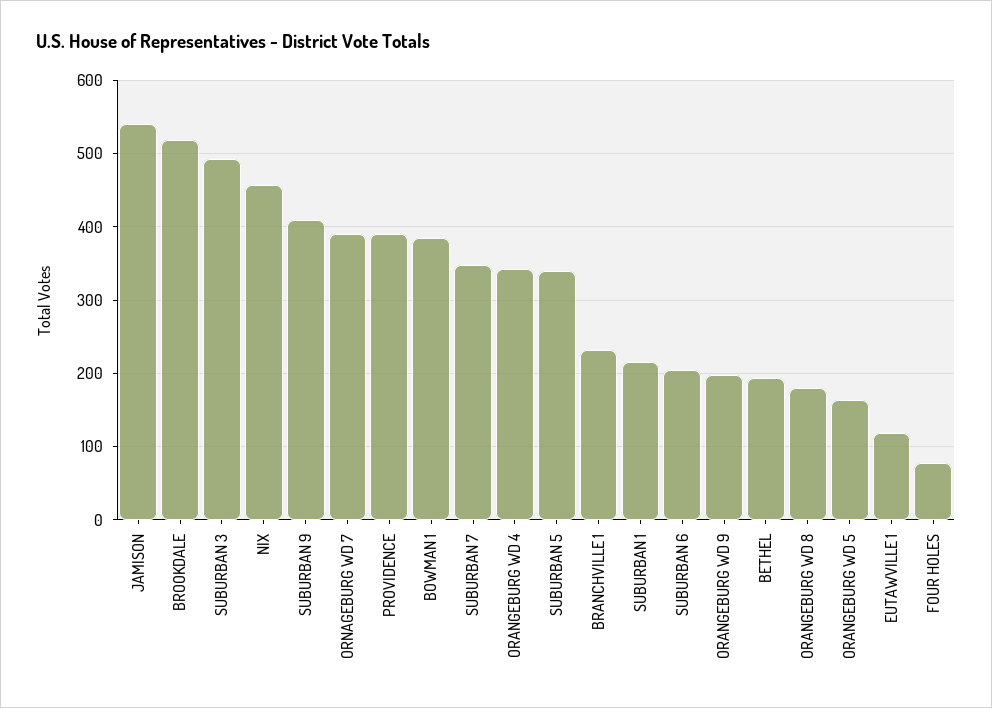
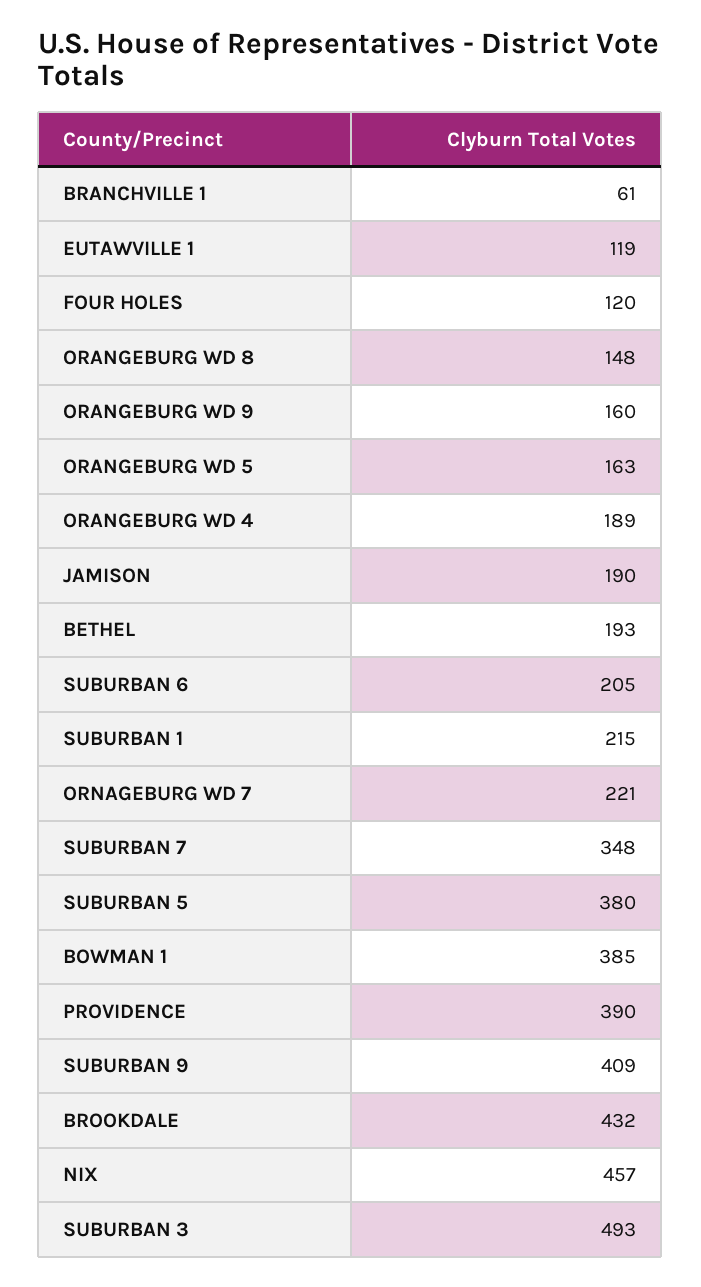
JAMISON: 540 -> 190
BROOKDALE: 520 -> 432
ORNAGEBURG WD 7: 390 -> 221
ORANGEBURG WD 4: 340 -> 189
SUBURBAN 5: 340 -> 380
BRANCHVILLE 1: 230 -> 61
ORANGEBURG WD 9: 200 -> 160
ORANGEBURG WD 8: 180 -> 148
FOUR HOLES: 80 -> 120

